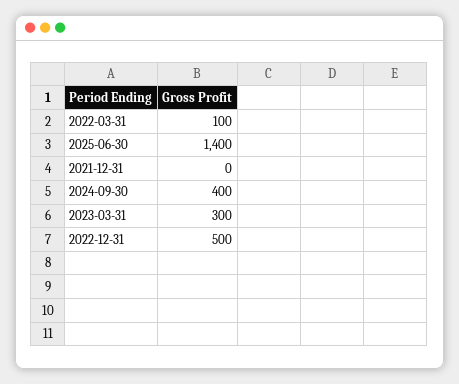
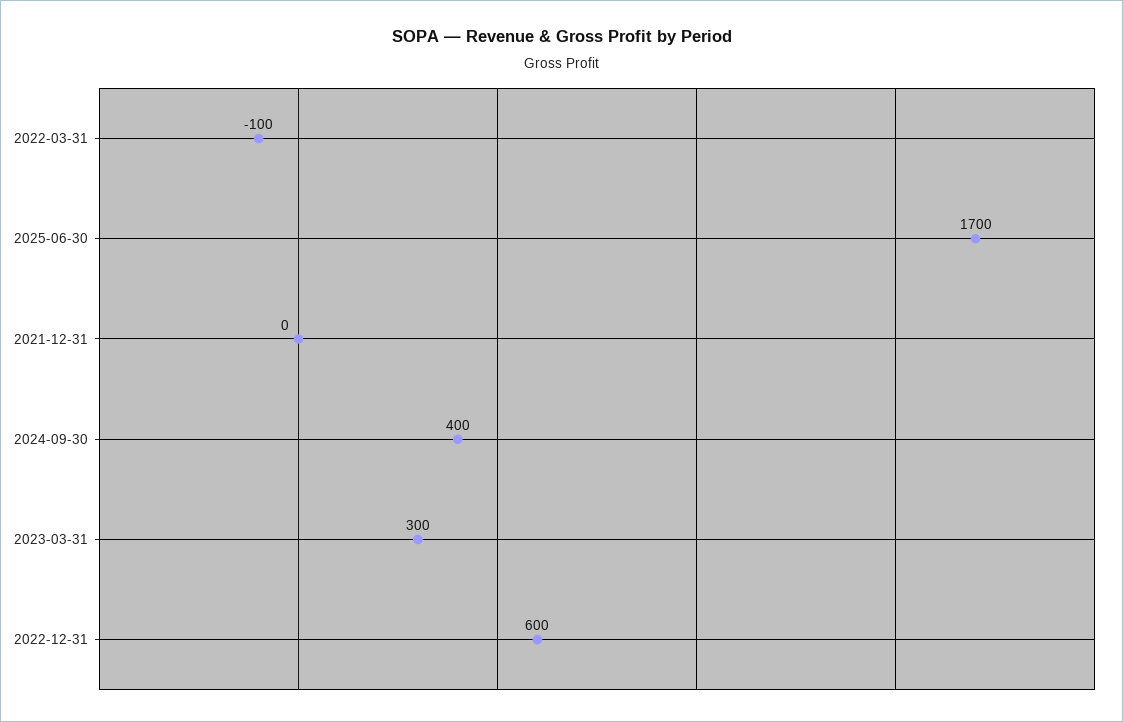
2022-03-31: 100 -> -100
2025-06-30: 1400 -> 1700
2022-12-31: 500 -> 600

